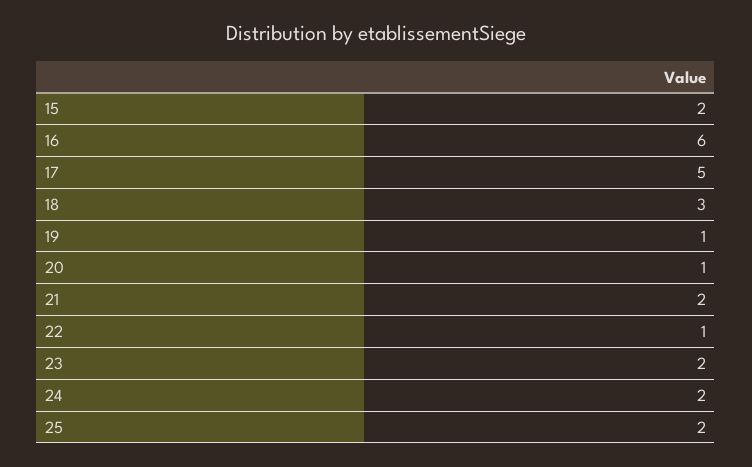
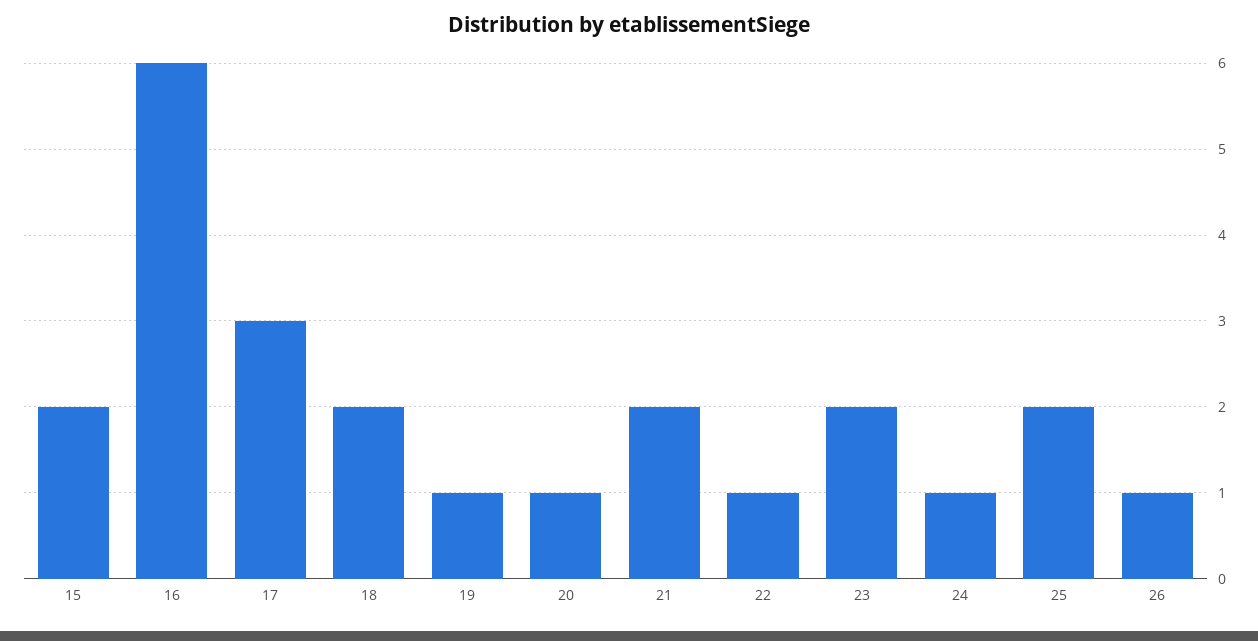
17: 5 -> 3
18: 3 -> 2
24: 2 -> 1
26: none -> 1

